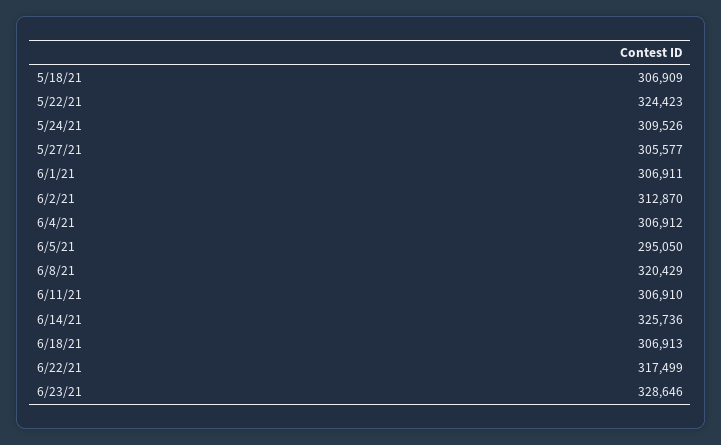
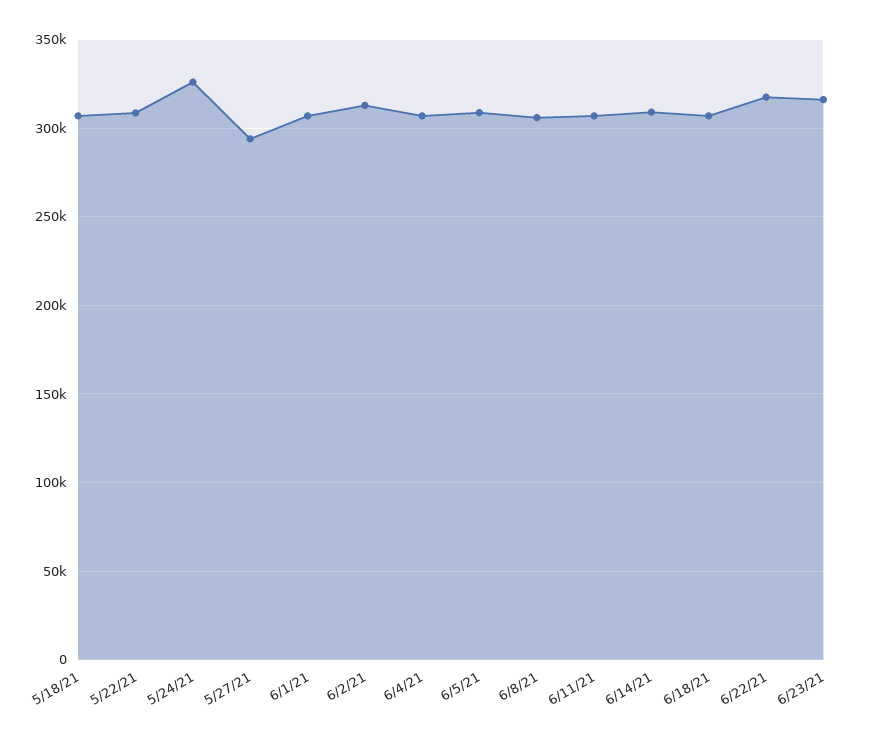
5/22/21: 324423 -> 310000
5/24/21: 309526 -> 325000
5/27/21: 305577 -> 295000
6/5/21: 295050 -> 310000
6/8/21: 320429 -> 305000
6/14/21: 325736 -> 310000
6/23/21: 328646 -> 315000

